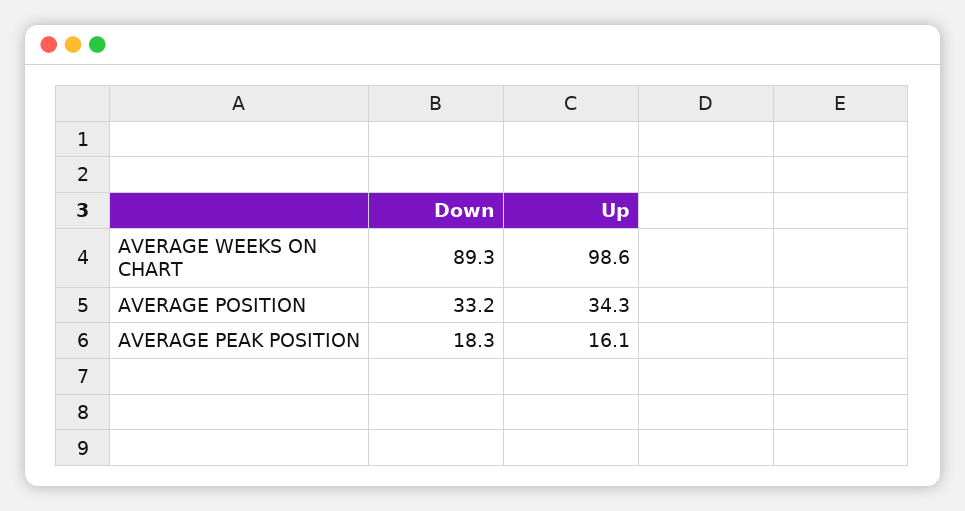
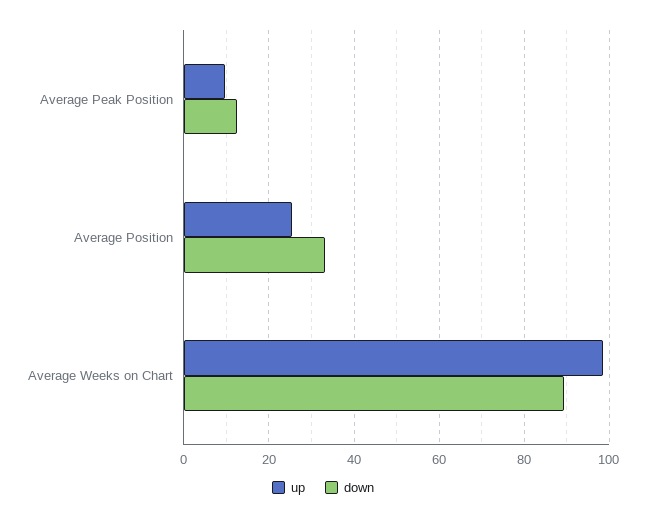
Up, AVERAGE POSITION: 34.3 -> 26
Down, AVERAGE PEAK POSITION: 18.3 -> 12
Up, AVERAGE PEAK POSITION: 16.1 -> 10

